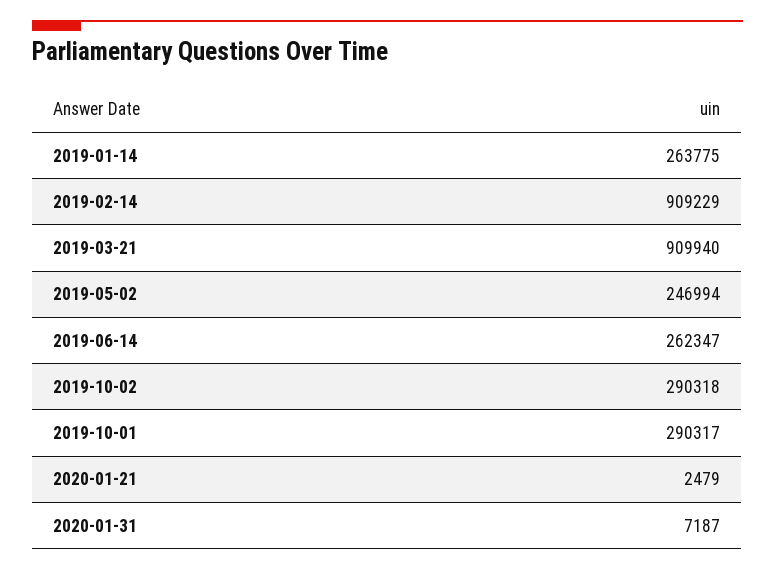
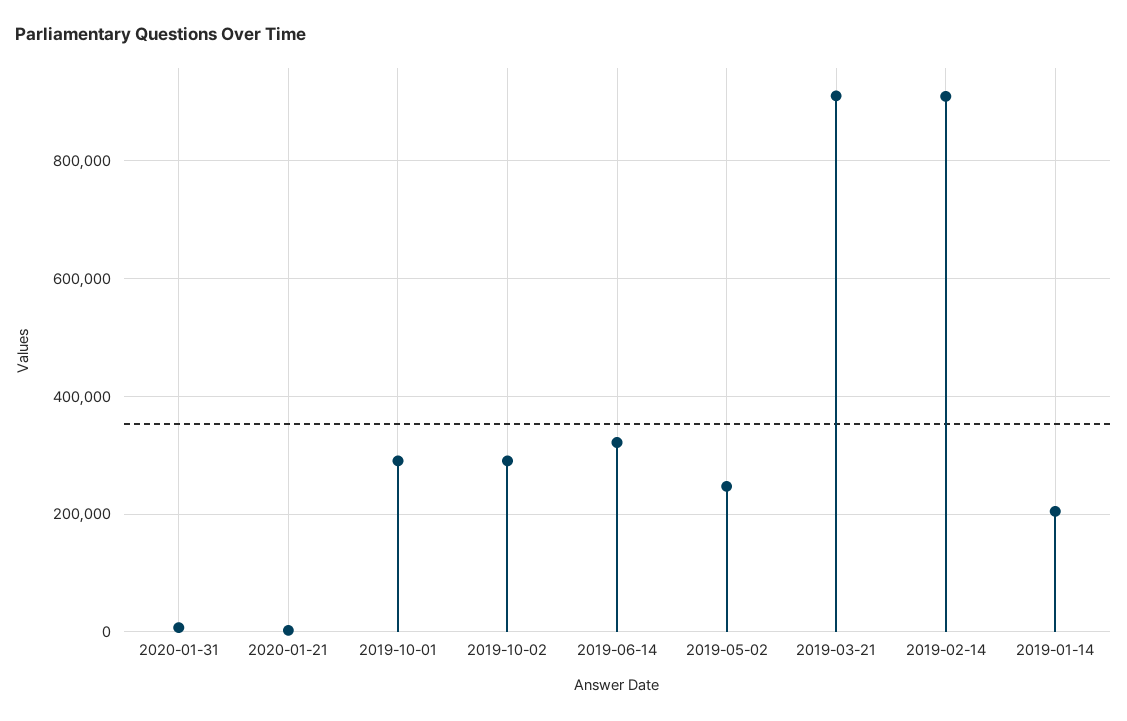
2019-01-14: 263775 -> 200000
2019-06-14: 262347 -> 320000

